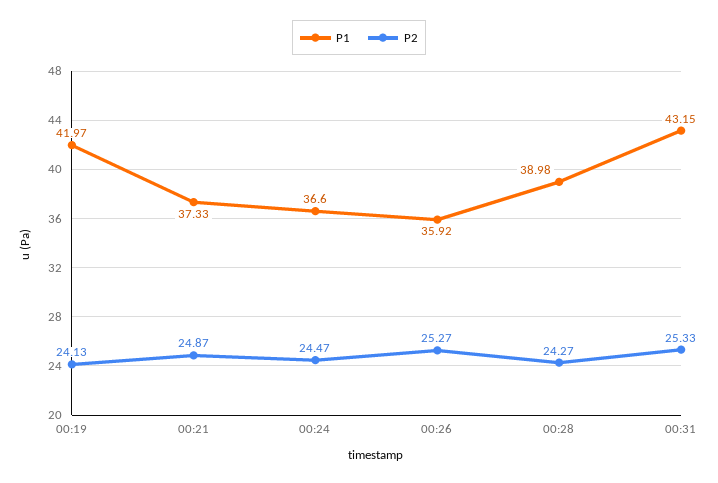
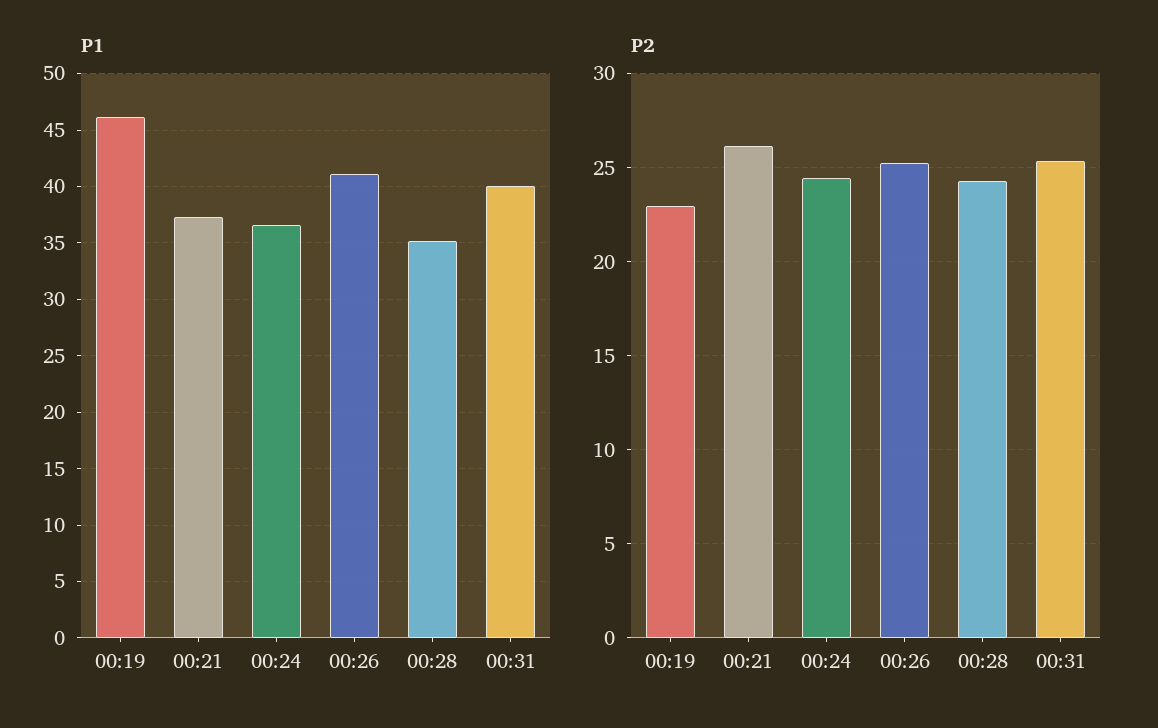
P1, 00:19: 41.97 -> 46
P2, 00:19: 24.13 -> 23
P2, 00:21: 24.87 -> 26
P1, 00:26: 35.92 -> 41
P1, 00:28: 38.98 -> 35
P1, 00:31: 43.15 -> 40

